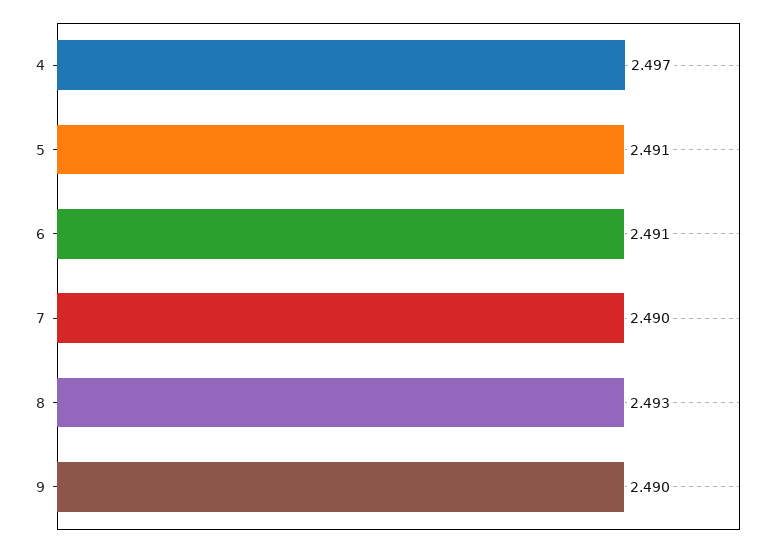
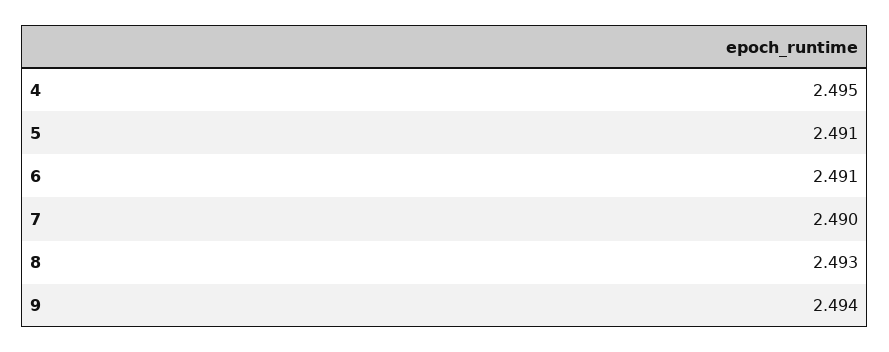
4: 2.497 -> 2.495
9: 2.49 -> 2.494

